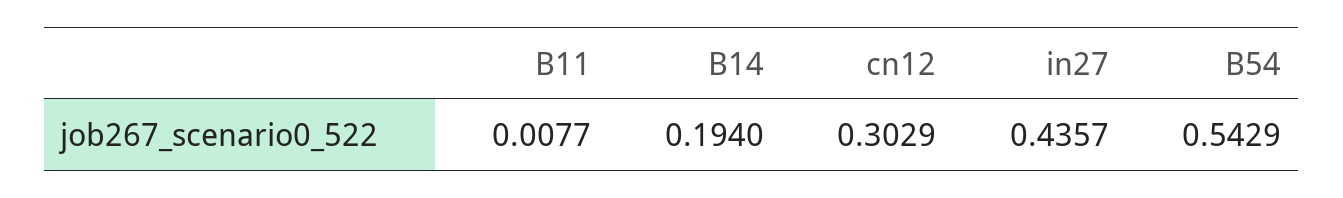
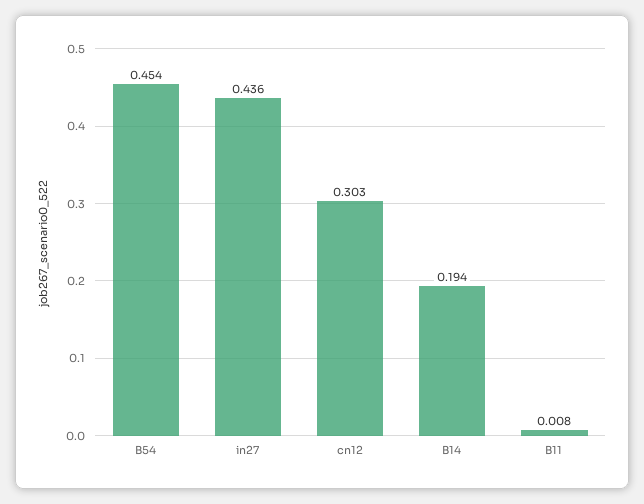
B54: 0.5429 -> 0.454

